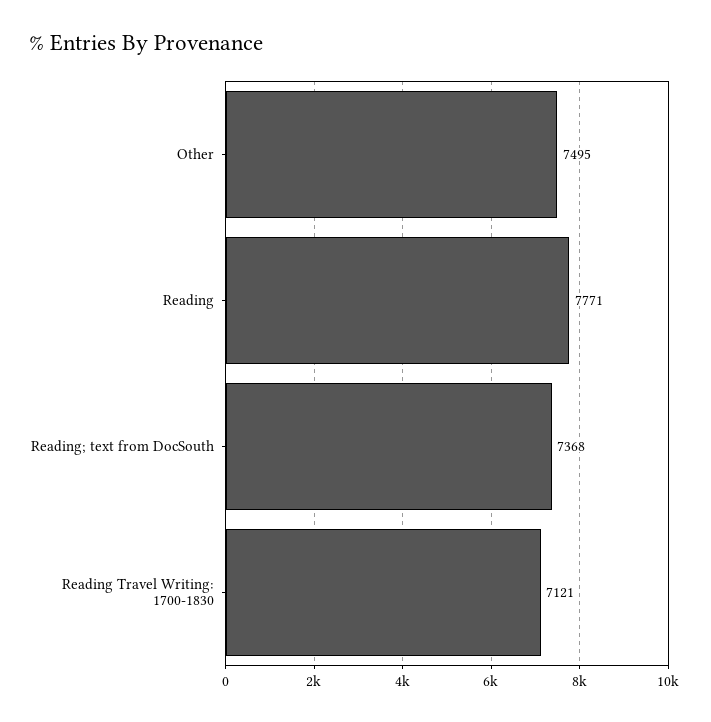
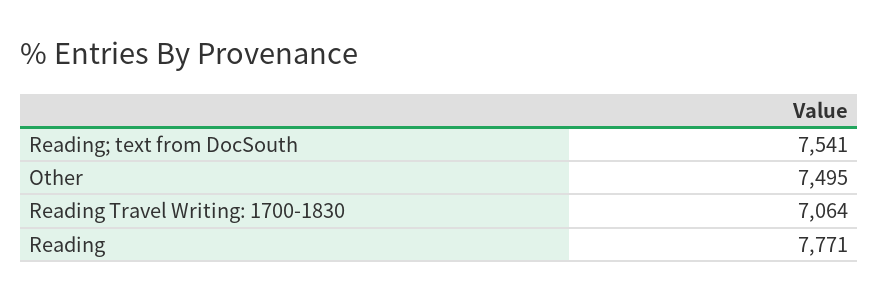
Reading; text from DocSouth: 7368 -> 7541
Reading Travel Writing: 1700-1830: 7121 -> 7064

